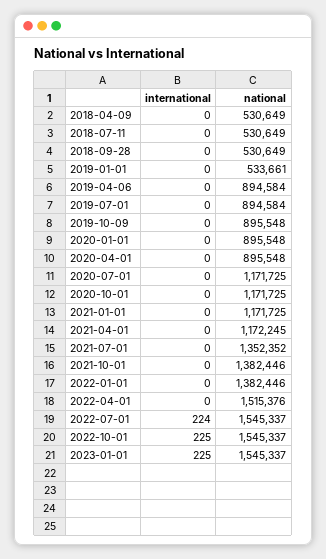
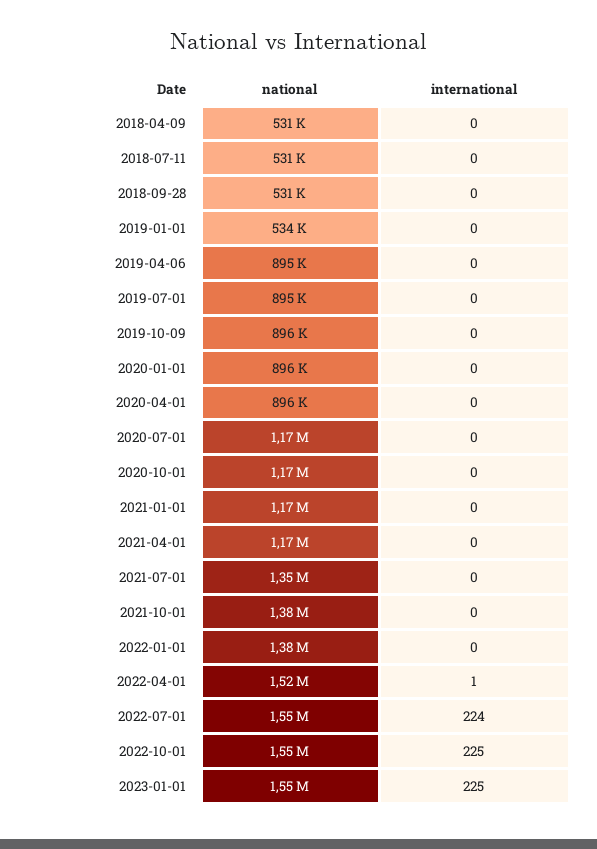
international, 2022-04-01: 0 -> 1

